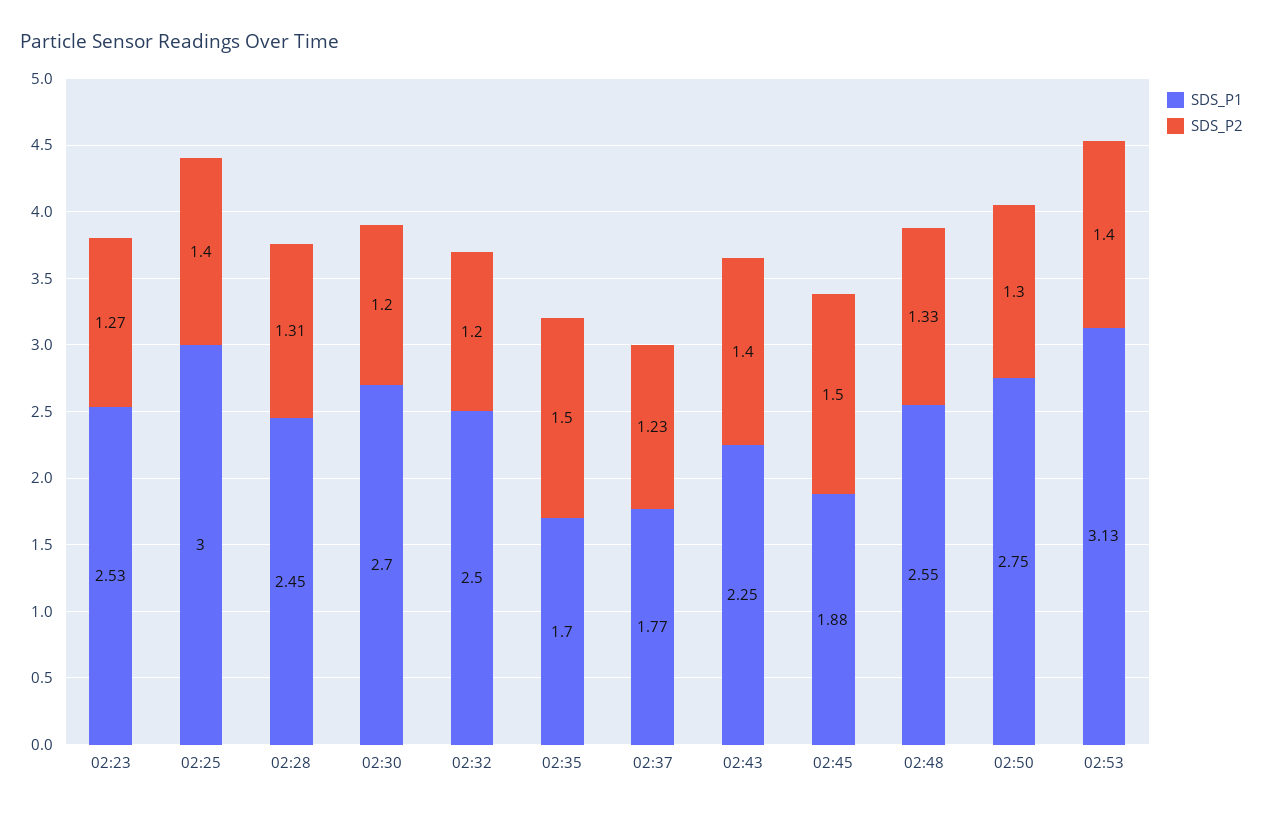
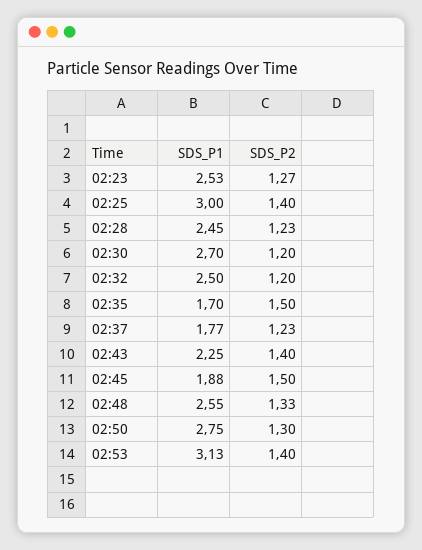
SDS_P2, 02:28: 1.31 -> 1.23

